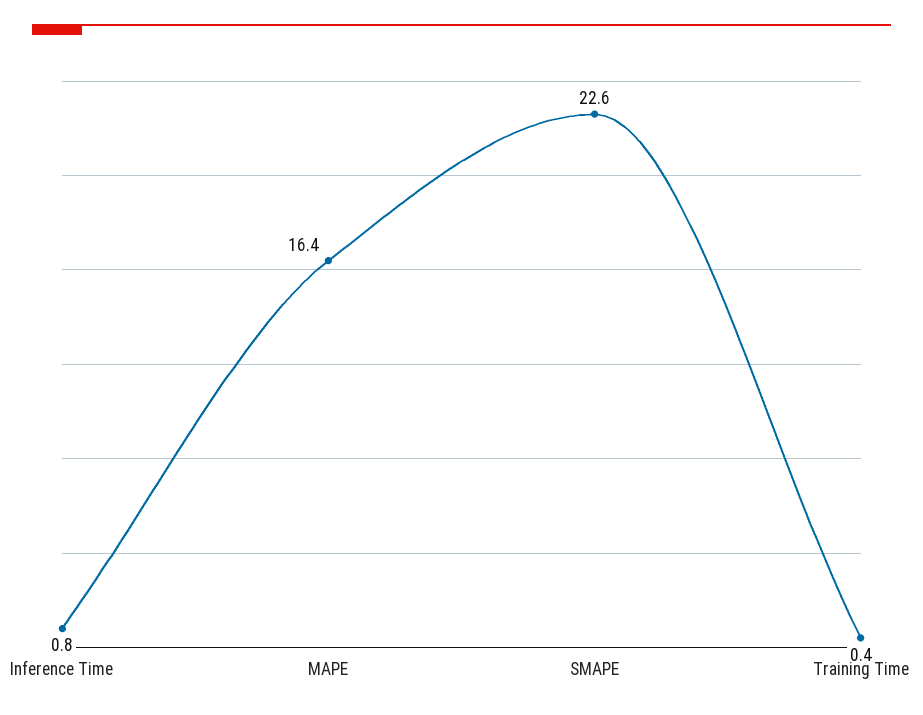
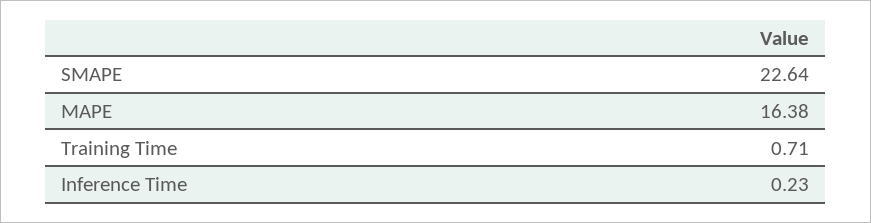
Inference Time: 0.8 -> 0.23
Training Time: 0.4 -> 0.71

